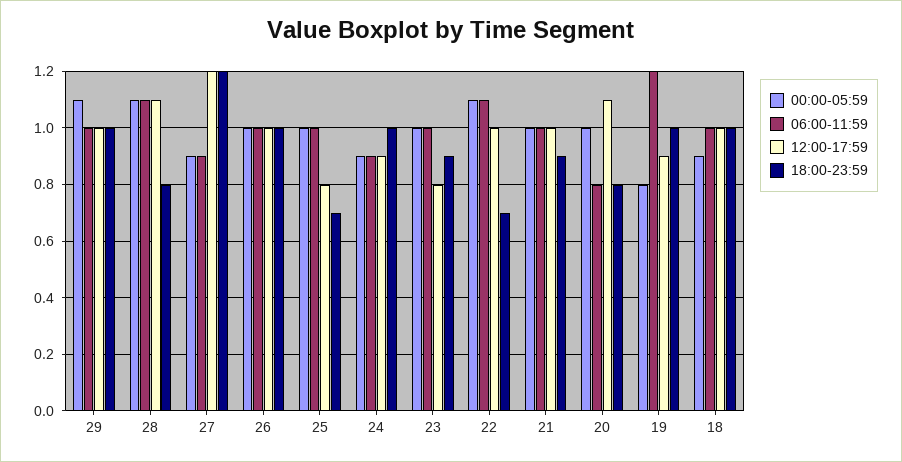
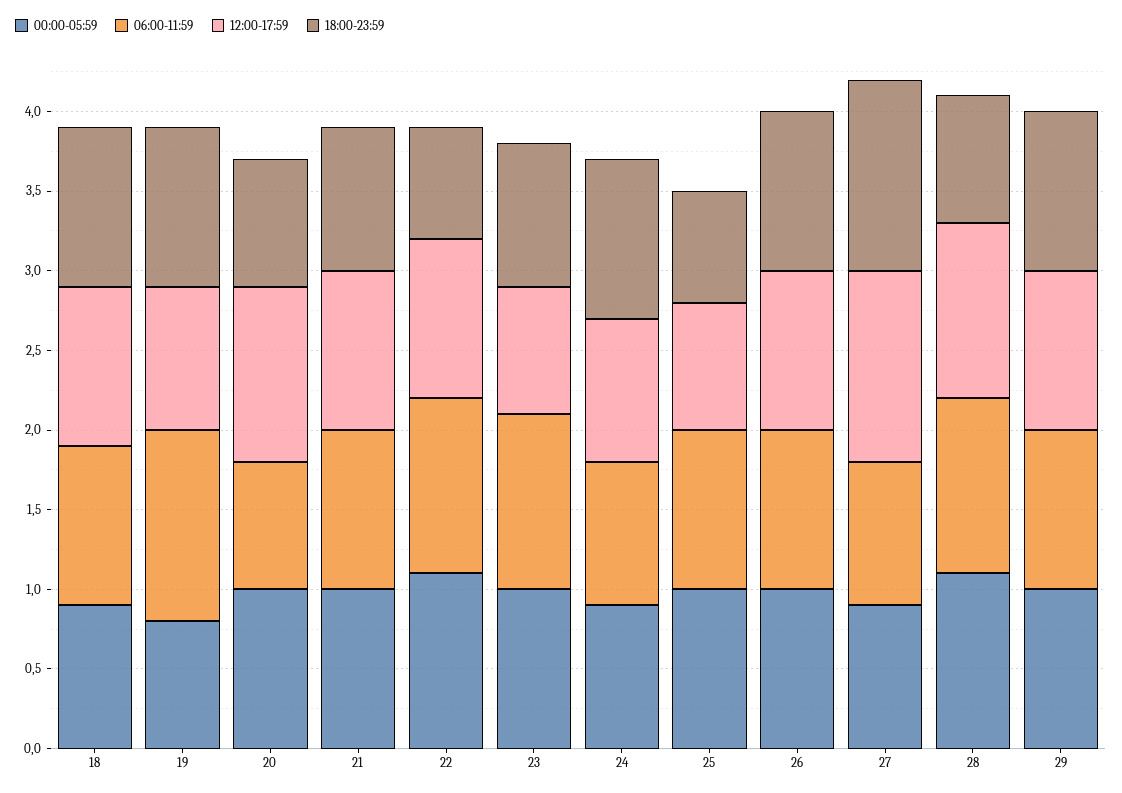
00:00-05:59, 29: 1.1 -> 1
06:00-11:59, 23: 1 -> 1.1

